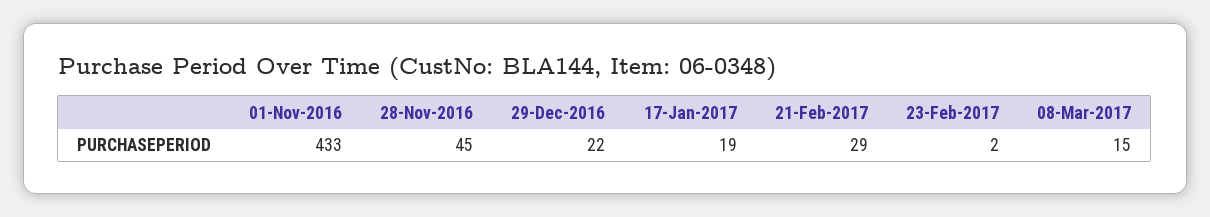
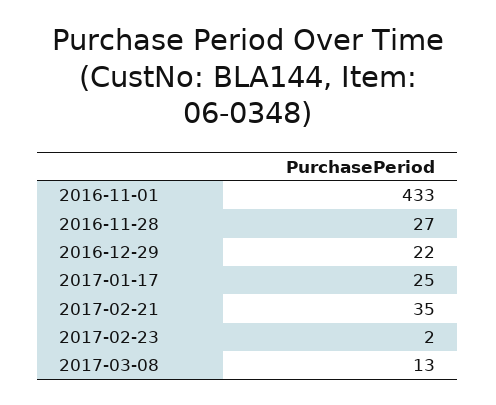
28-Nov-2016: 45 -> 27
17-Jan-2017: 19 -> 25
21-Feb-2017: 29 -> 35
08-Mar-2017: 15 -> 13

